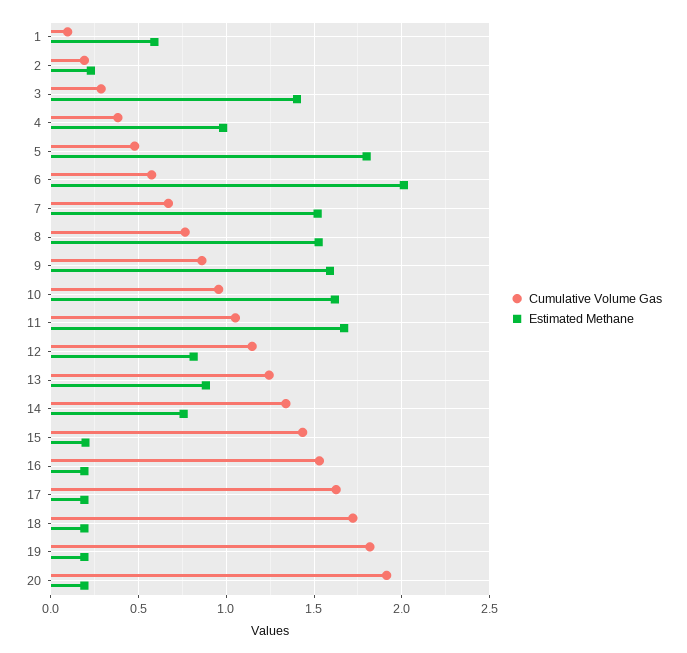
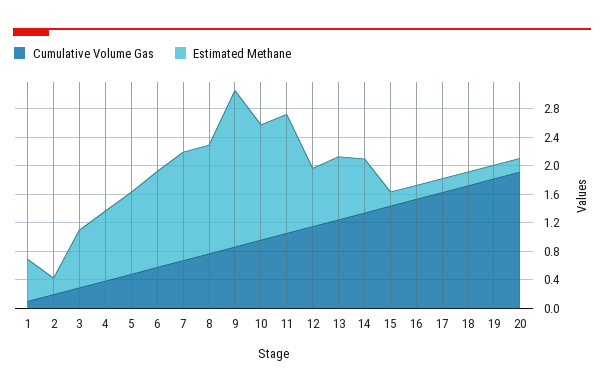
Estimated Methane, 3: 1.4 -> 0.8
Estimated Methane, 5: 1.8 -> 1.2
Estimated Methane, 6: 2 -> 1.4
Estimated Methane, 9: 1.6 -> 2.2

